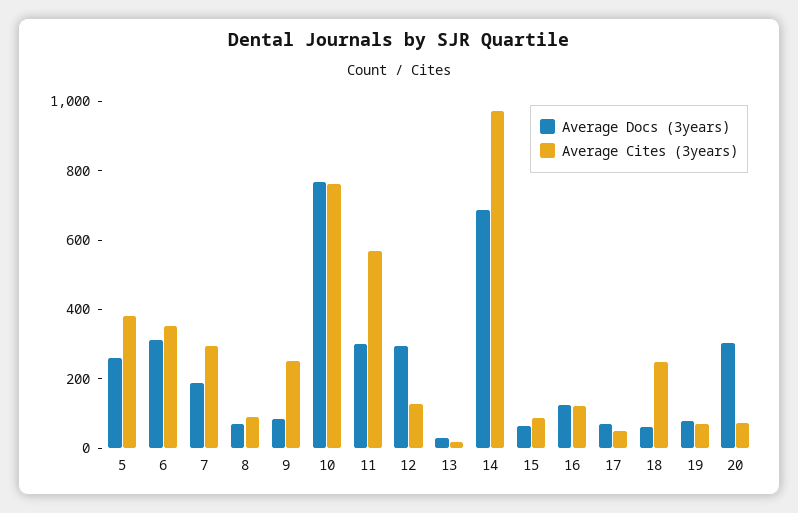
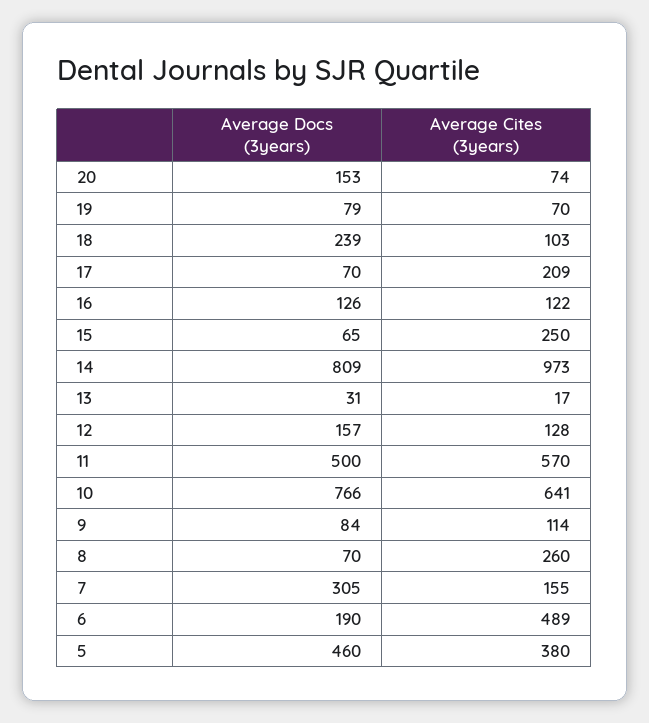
Average Docs (3years), 5: 250 -> 460
Average Docs (3years), 6: 300 -> 190
Average Cites (3years), 6: 350 -> 489
Average Docs (3years), 7: 200 -> 305
Average Cites (3years), 7: 300 -> 155
Average Cites (3years), 8: 100 -> 260
Average Cites (3years), 9: 250 -> 114
Average Cites (3years), 10: 750 -> 641
Average Docs (3years), 11: 300 -> 500
Average Docs (3years), 12: 300 -> 157
Average Docs (3years), 14: 700 -> 809
Average Cites (3years), 15: 100 -> 250
Average Cites (3years), 17: 50 -> 209
Average Docs (3years), 18: 50 -> 239
Average Cites (3years), 18: 250 -> 103
Average Docs (3years), 20: 300 -> 153

